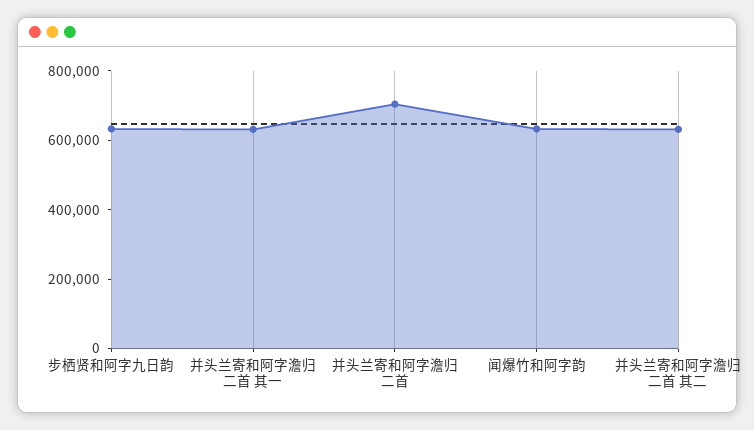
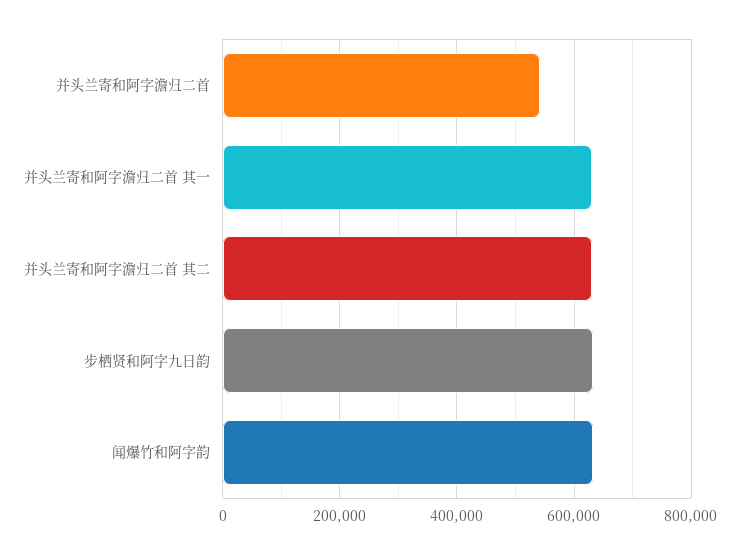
并头兰寄和阿字澹归二首: 700000 -> 540000

